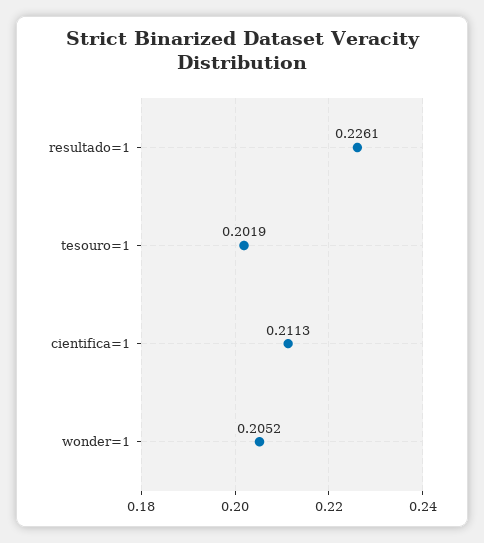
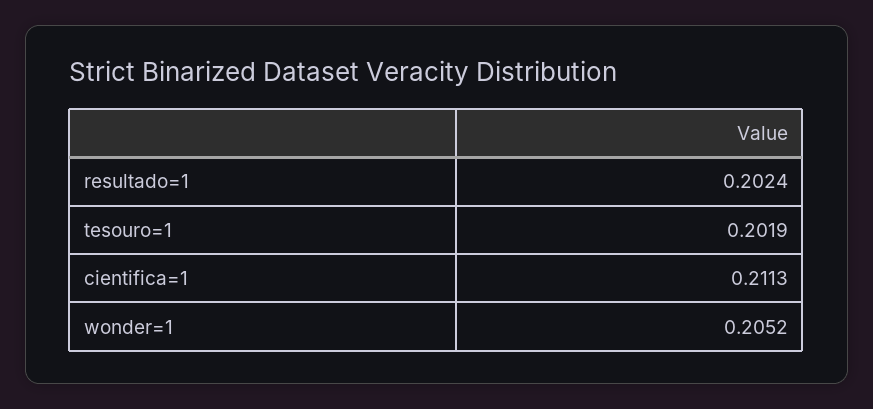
resultado=1: 0.2261 -> 0.2024

